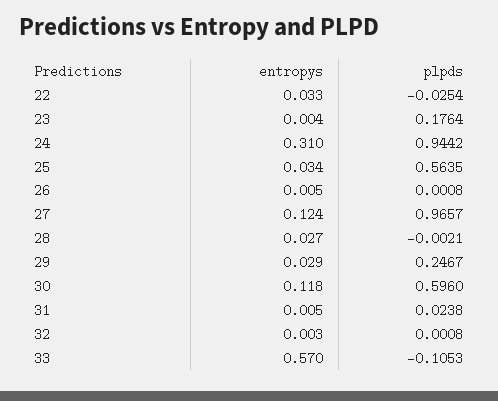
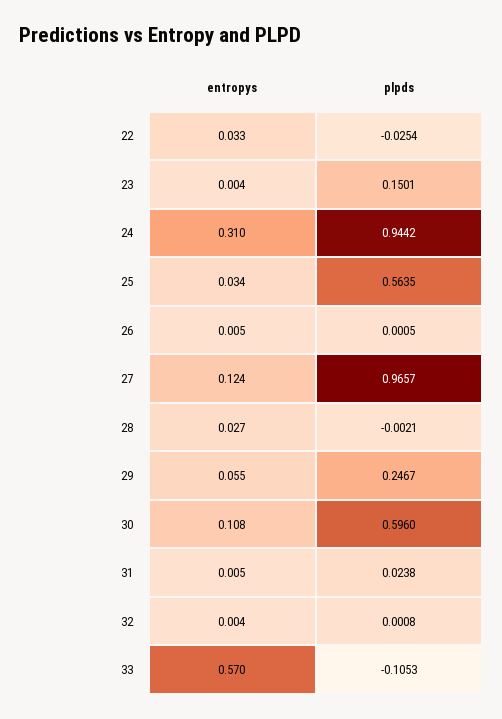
plpds, 23: 0.1764 -> 0.1501
plpds, 26: 0.0008 -> 0.0005
entropys, 29: 0.029 -> 0.055
entropys, 30: 0.118 -> 0.108
entropys, 32: 0.003 -> 0.004

